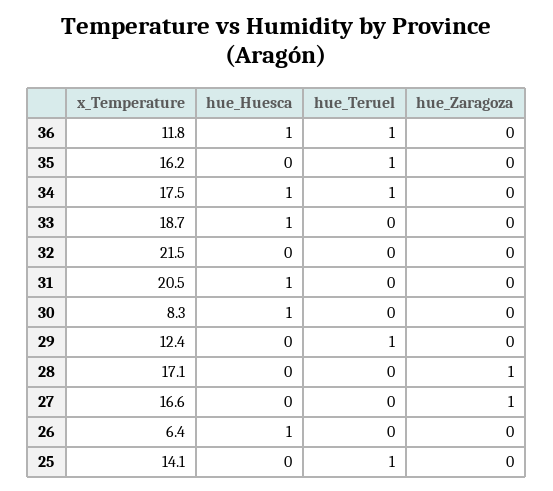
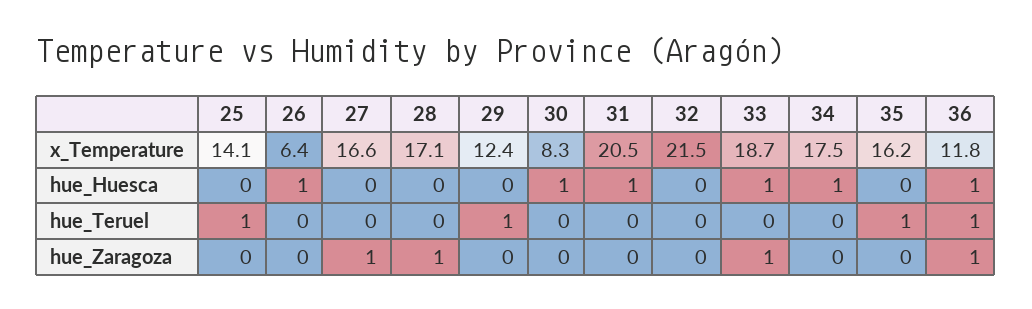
hue_Zaragoza, 36: 0 -> 1
hue_Teruel, 34: 1 -> 0
hue_Zaragoza, 33: 0 -> 1

